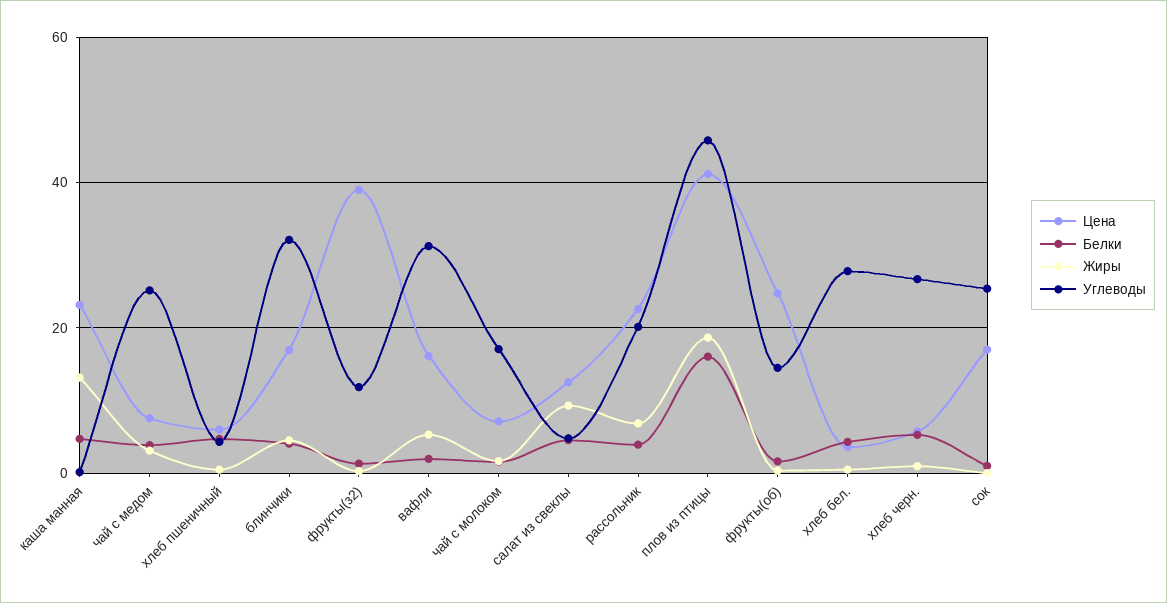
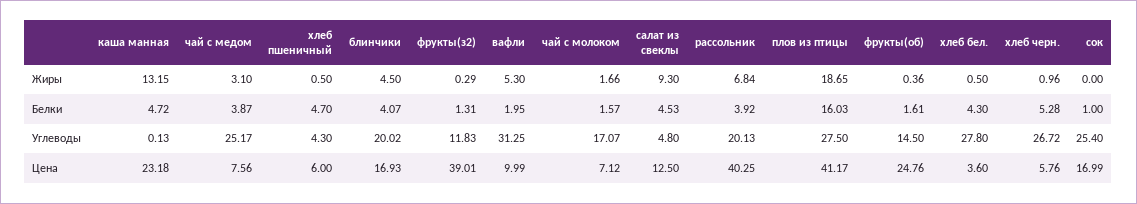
Углеводы, блинчики: 32 -> 20.02
Цена, вафли: 16 -> 9.99
Цена, рассольник: 22 -> 40.25
Углеводы, плов из птицы: 46 -> 27.5

